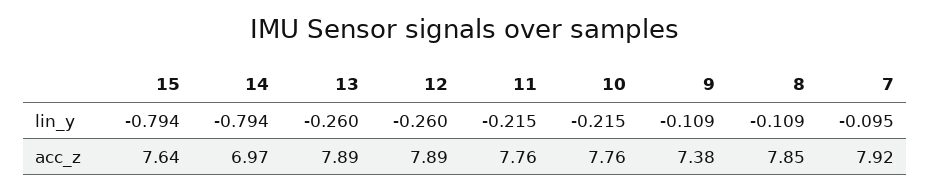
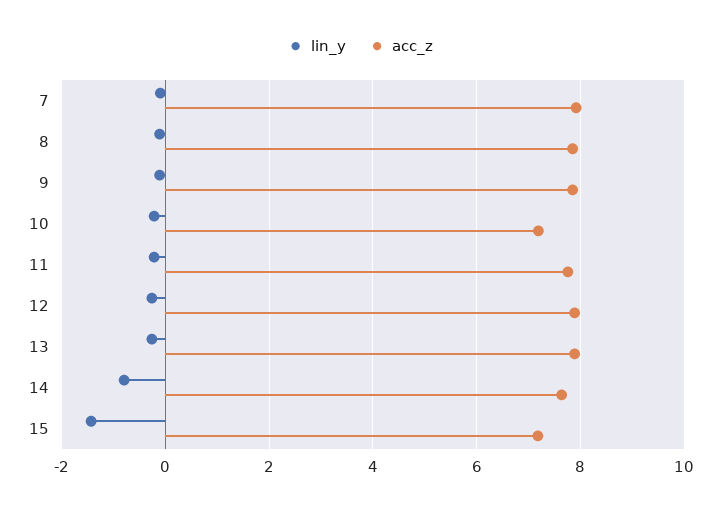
lin_y, 15: -0.794 -> -1.4
acc_z, 15: 7.64 -> 7.2
acc_z, 14: 6.97 -> 7.6
acc_z, 10: 7.76 -> 7.2
acc_z, 9: 7.38 -> 7.8

